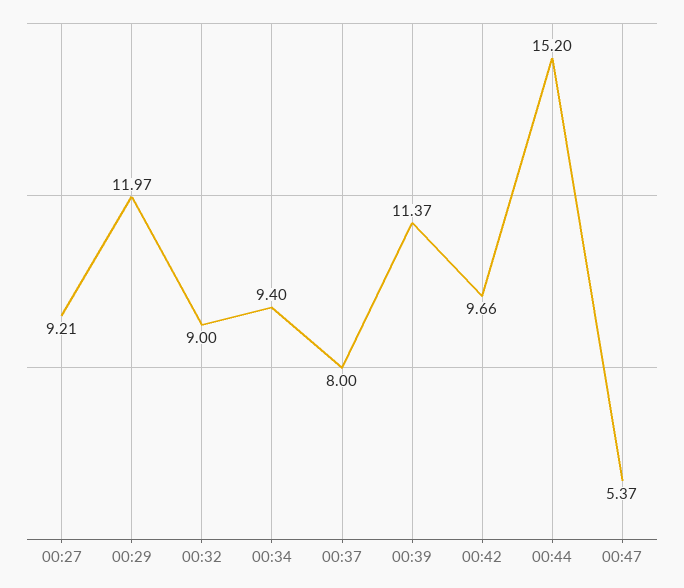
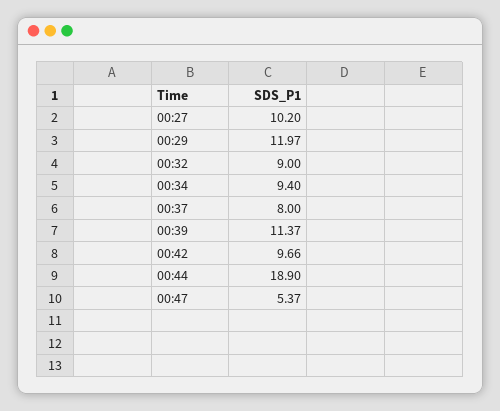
00:27: 9.21 -> 10.2
00:44: 15.2 -> 18.9

